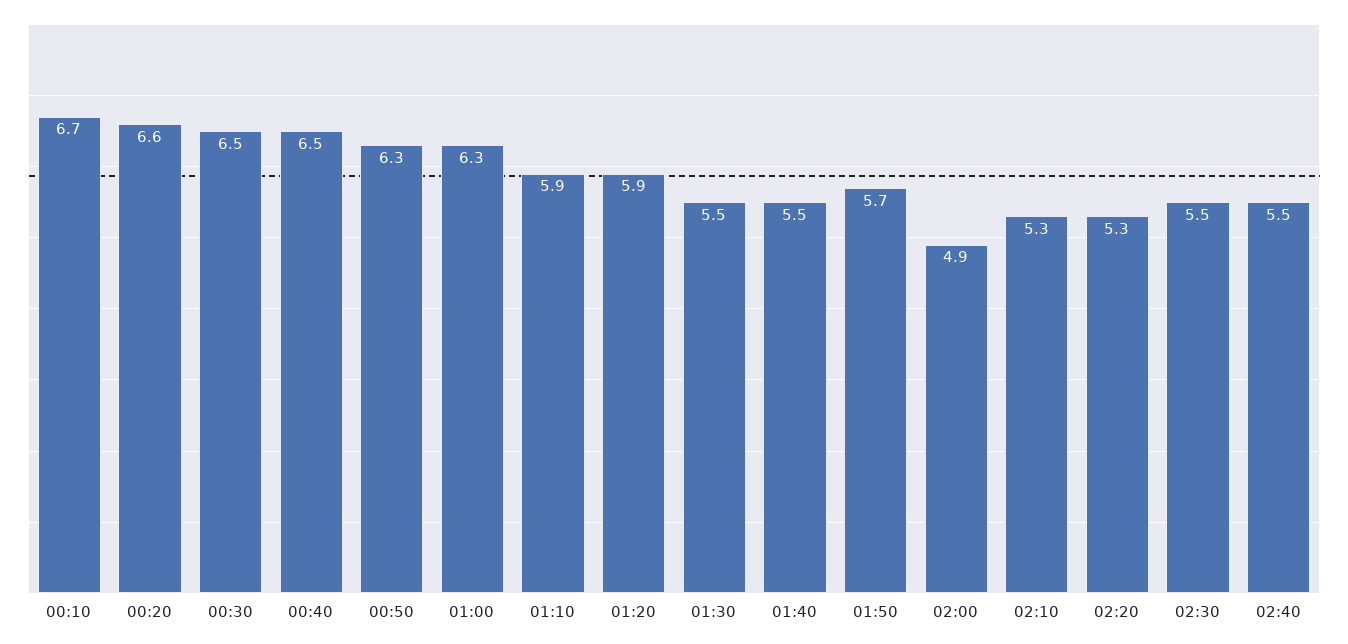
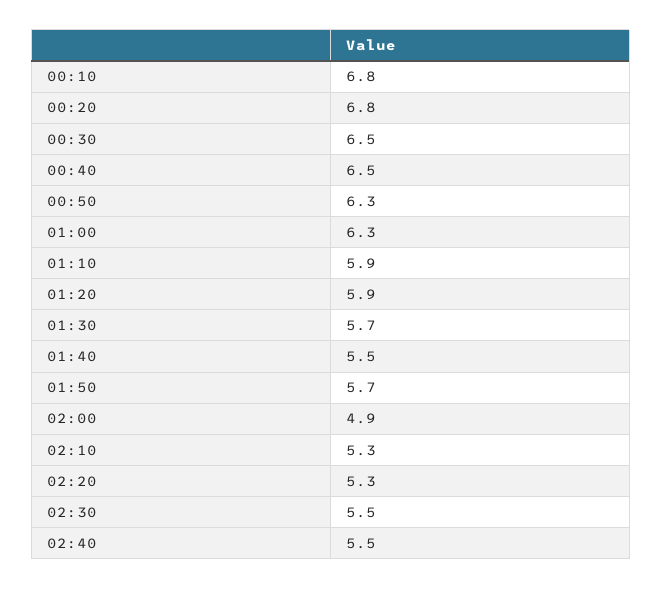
00:10: 6.7 -> 6.8
00:20: 6.6 -> 6.8
01:30: 5.5 -> 5.7

